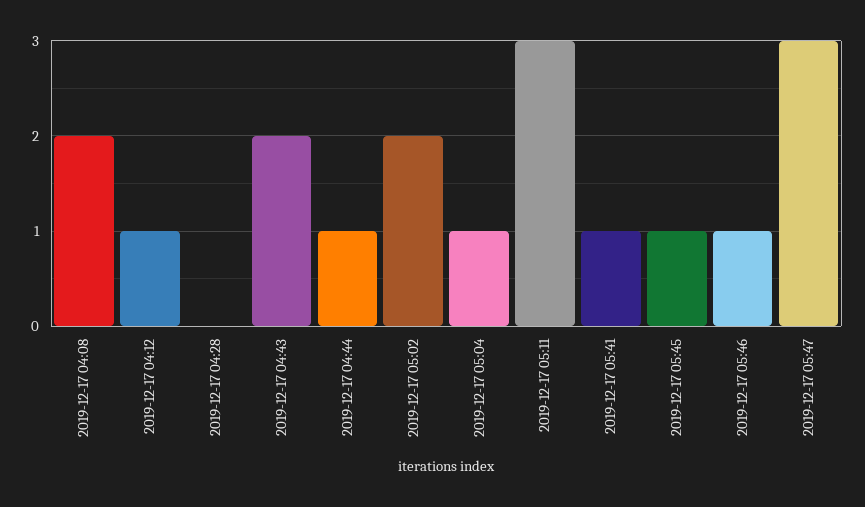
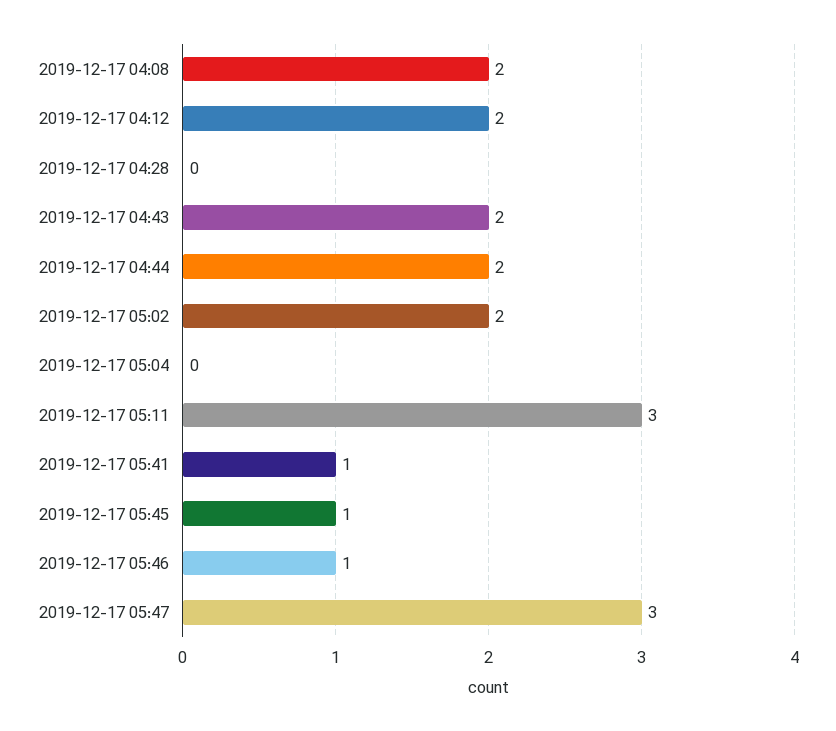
2019-12-17 04:12: 1 -> 2
2019-12-17 04:44: 1 -> 2
2019-12-17 05:04: 1 -> 0

